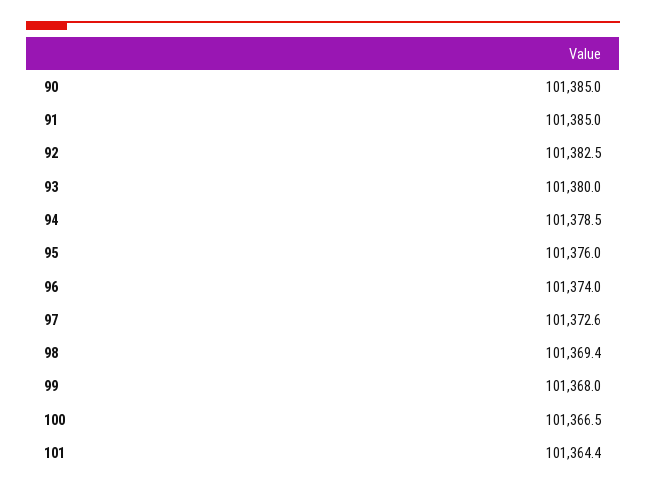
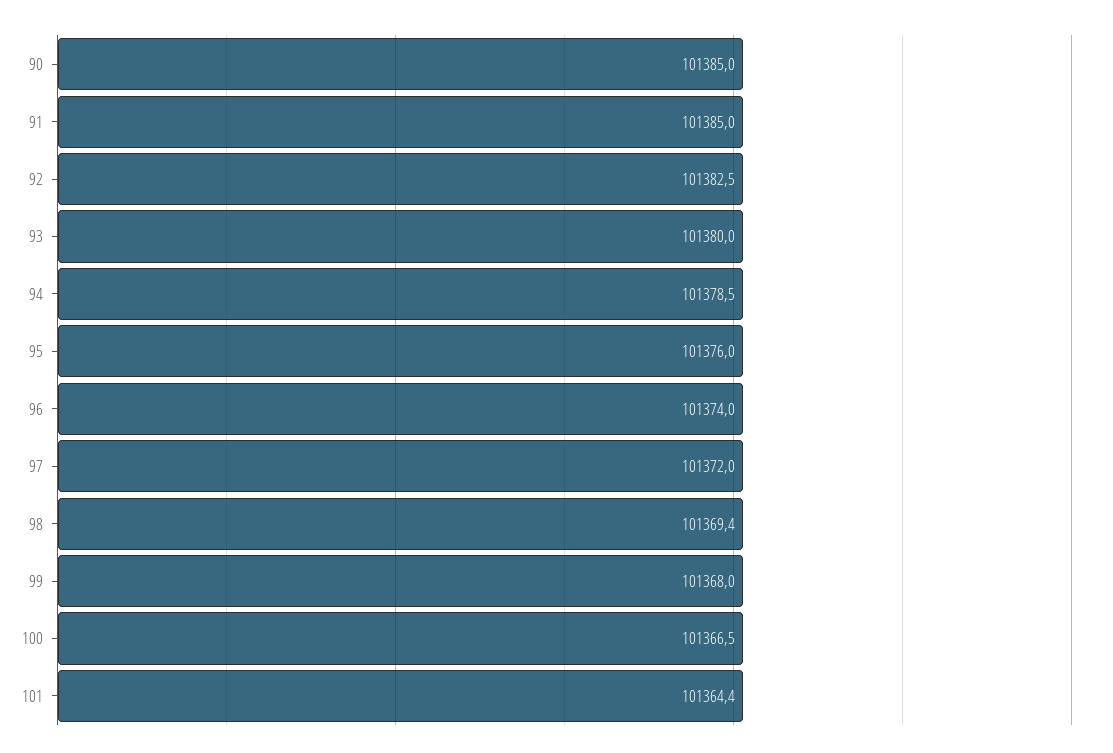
97: 101372.6 -> 101372

